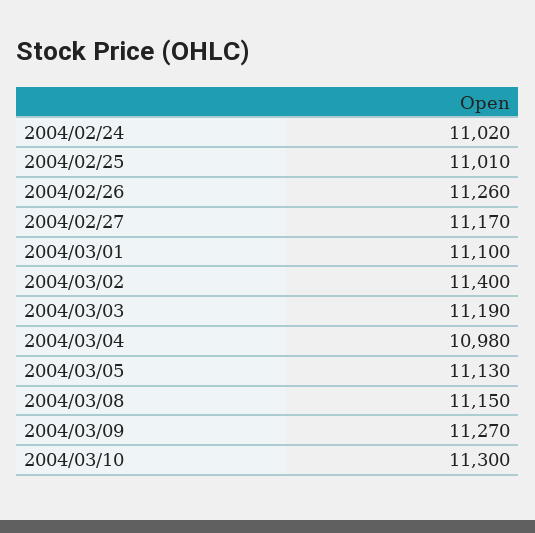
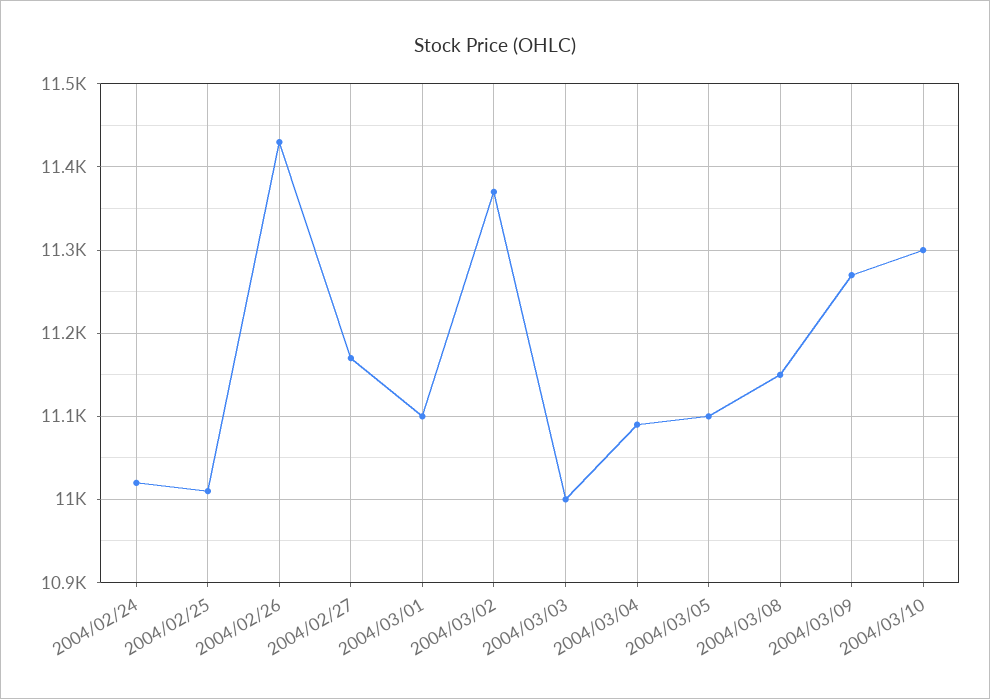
2004/02/26: 11260 -> 11430
2004/03/02: 11400 -> 11370
2004/03/03: 11190 -> 11000
2004/03/04: 10980 -> 11090
2004/03/05: 11130 -> 11100

